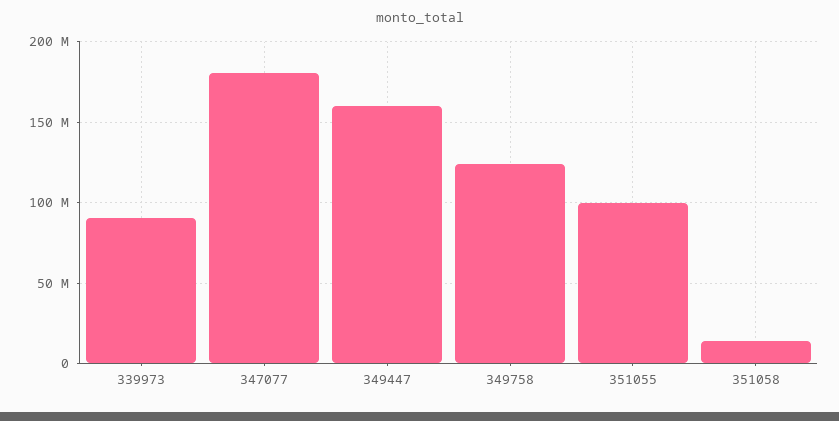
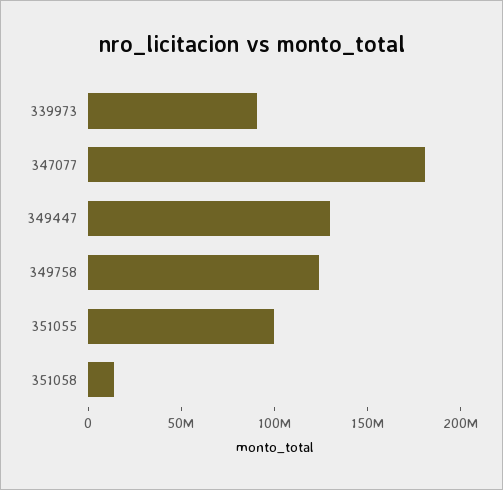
349447: 160000000 -> 130000000

